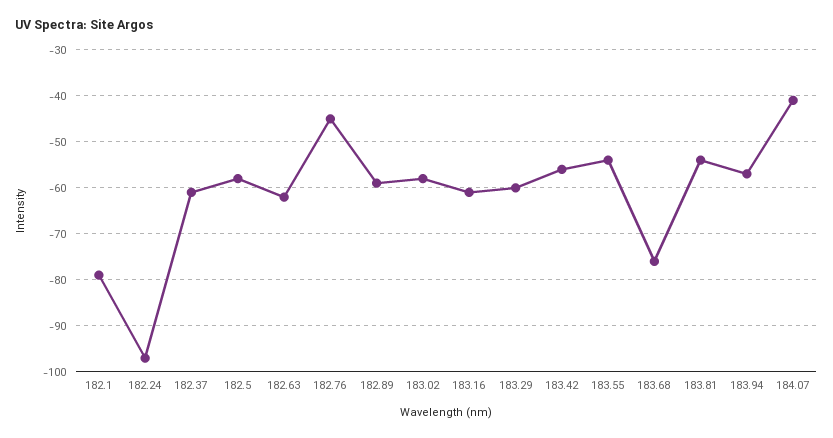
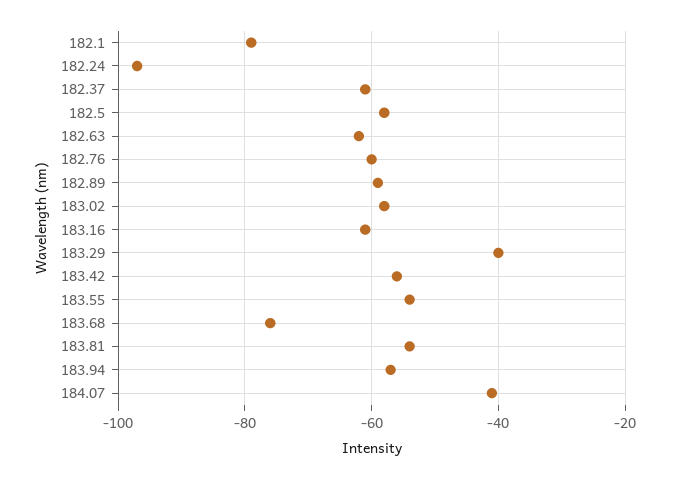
182.76: -45 -> -60
183.29: -60 -> -40

